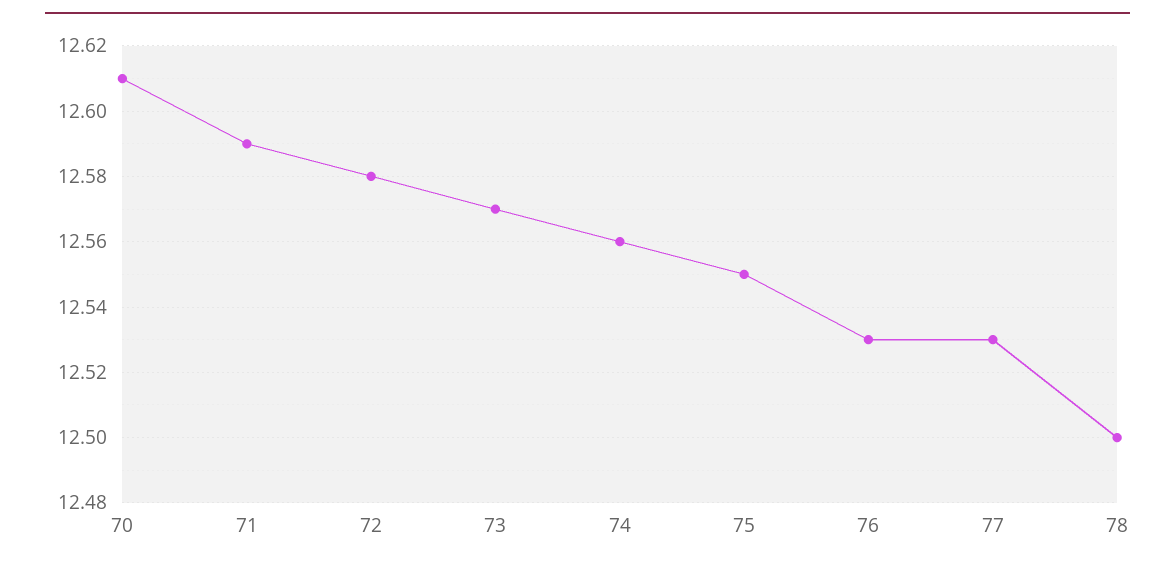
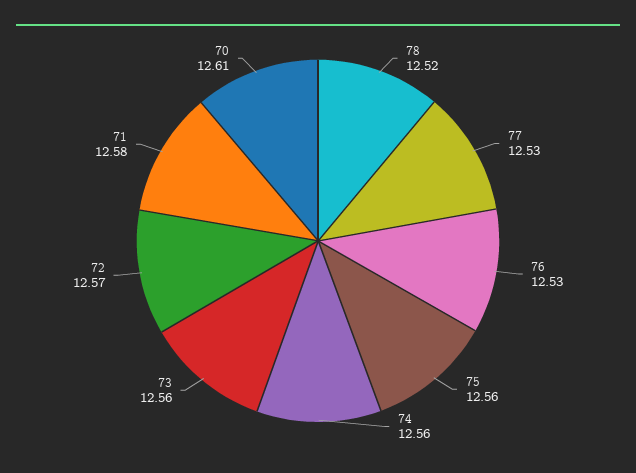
71: 12.59 -> 12.58
72: 12.58 -> 12.57
73: 12.57 -> 12.56
75: 12.55 -> 12.56
78: 12.5 -> 12.52

